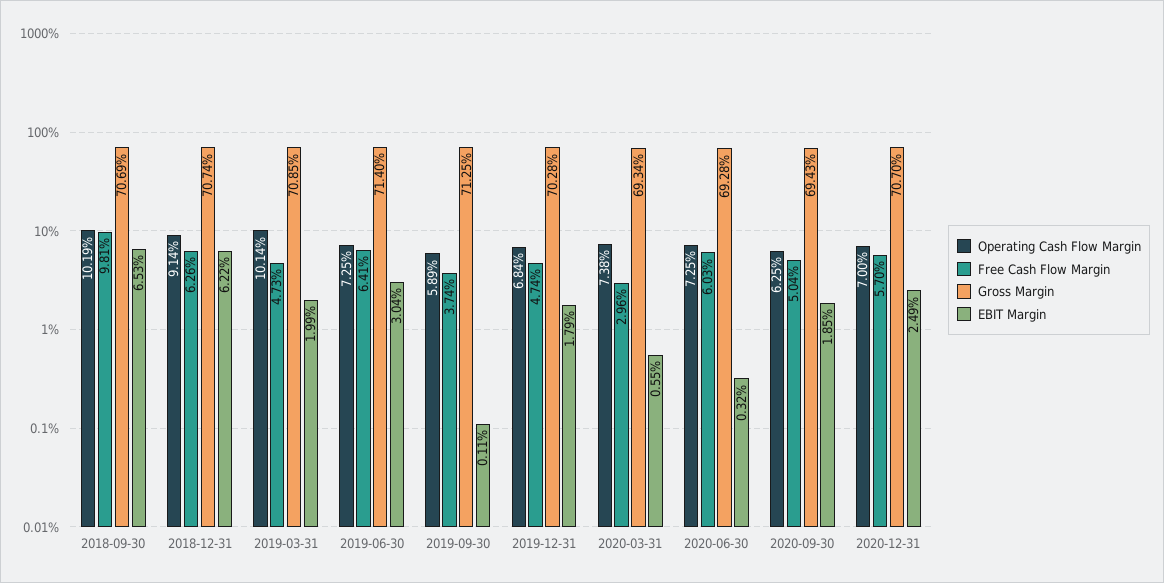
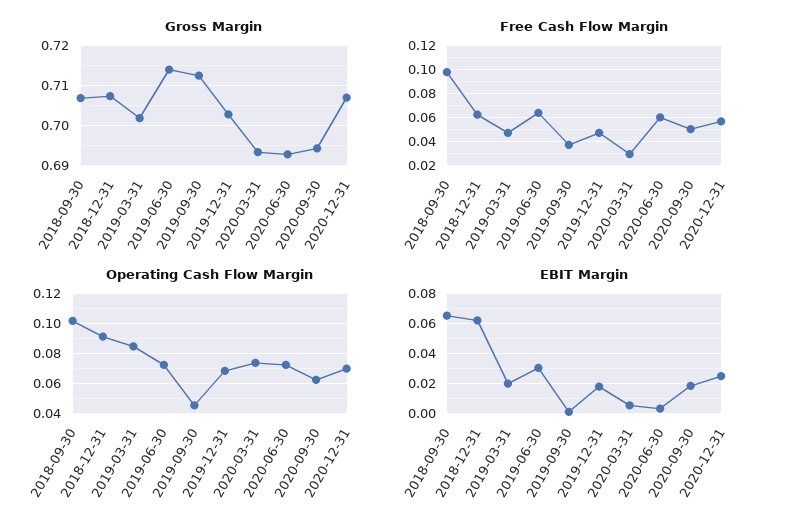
Operating Cash Flow Margin, 2019-03-31: 0.1014 -> 0.085
Gross Margin, 2019-03-31: 0.7085 -> 0.702
Operating Cash Flow Margin, 2019-09-30: 0.0589 -> 0.045

